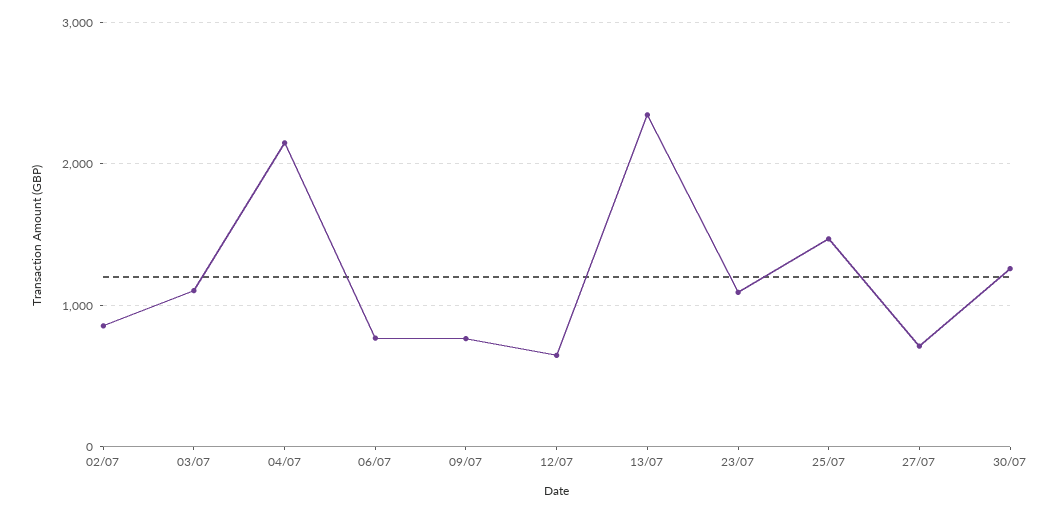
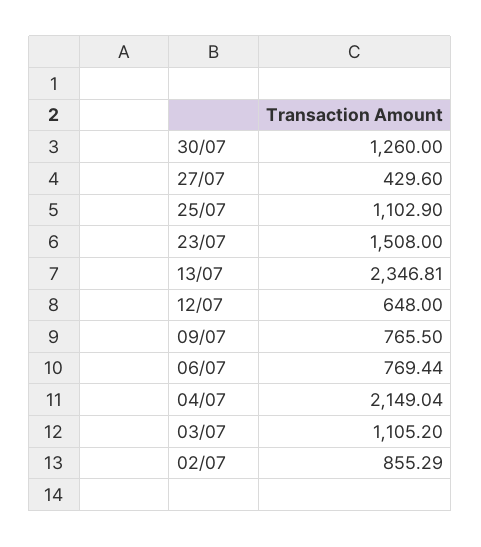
23/07: 1100 -> 1508
25/07: 1500 -> 1102.9
27/07: 700 -> 429.6

